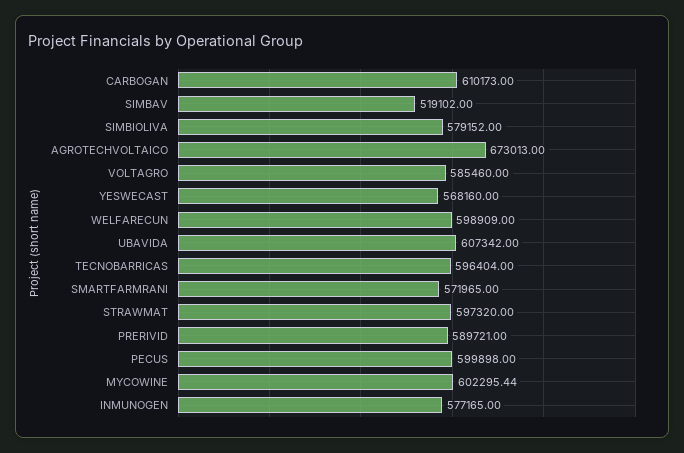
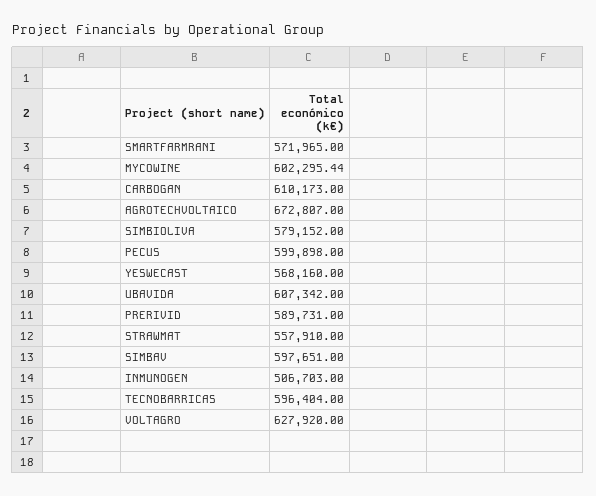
SIMBAV: 519102 -> 597651
AGROTECHVOLTAICO: 673013 -> 672807
VOLTAGRO: 585460 -> 627920
WELFARECUN: 598909 -> none
STRAWMAT: 597320 -> 557910
PRERIVID: 589721 -> 589731
INMUNOGEN: 577165 -> 506703

